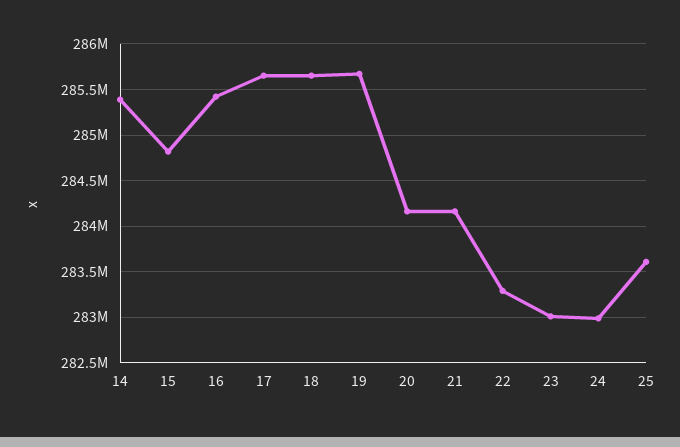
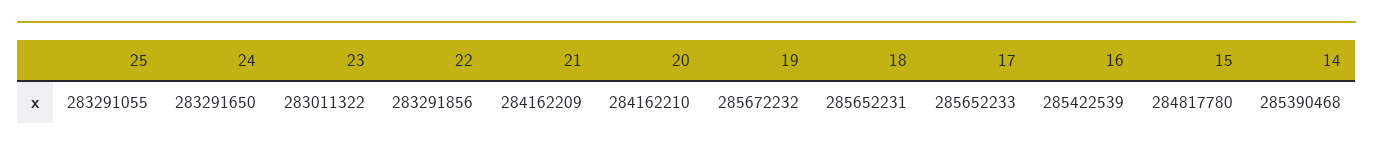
24: 283000000 -> 283291650
25: 283600000 -> 283291055

